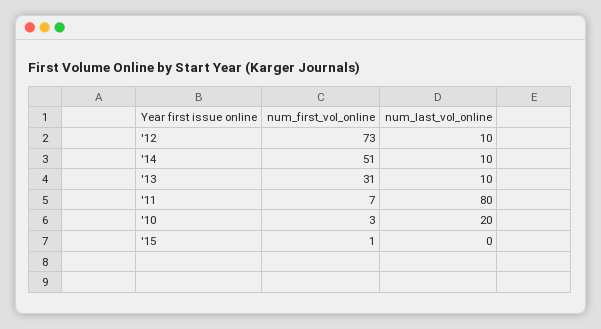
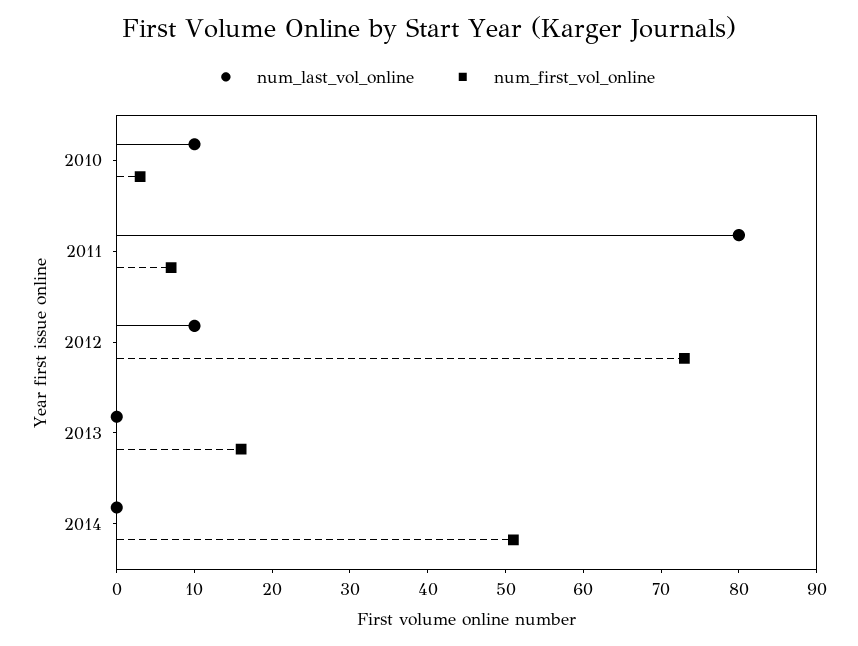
num_last_vol_online, '14: 10 -> 0
num_first_vol_online, '13: 31 -> 15
num_last_vol_online, '13: 10 -> 0
num_last_vol_online, '10: 20 -> 10
num_first_vol_online, '15: 1 -> none
num_last_vol_online, '15: 0 -> none

